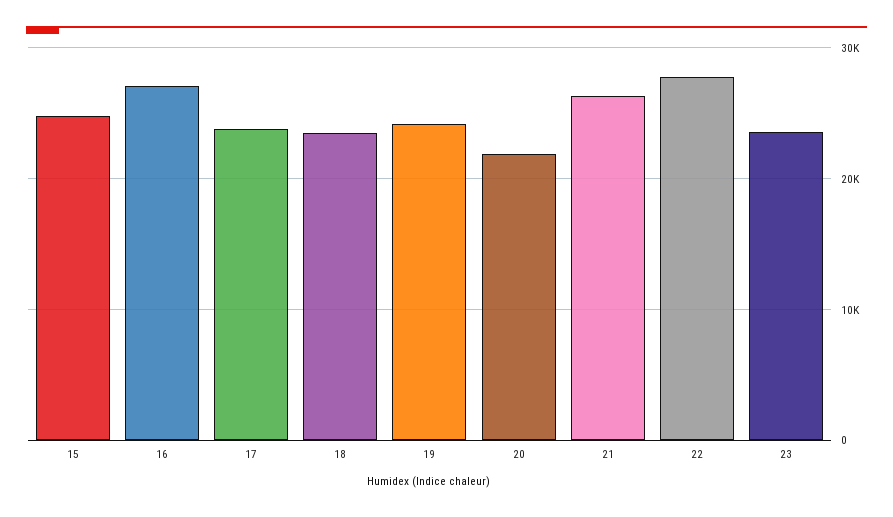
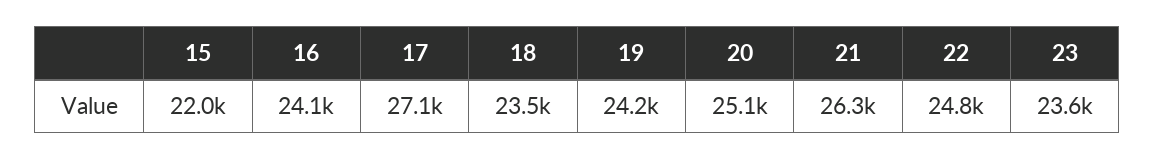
15: 25000 -> 22000
16: 27000 -> 24100
17: 24000 -> 27100
20: 22000 -> 25100
22: 28000 -> 24800

